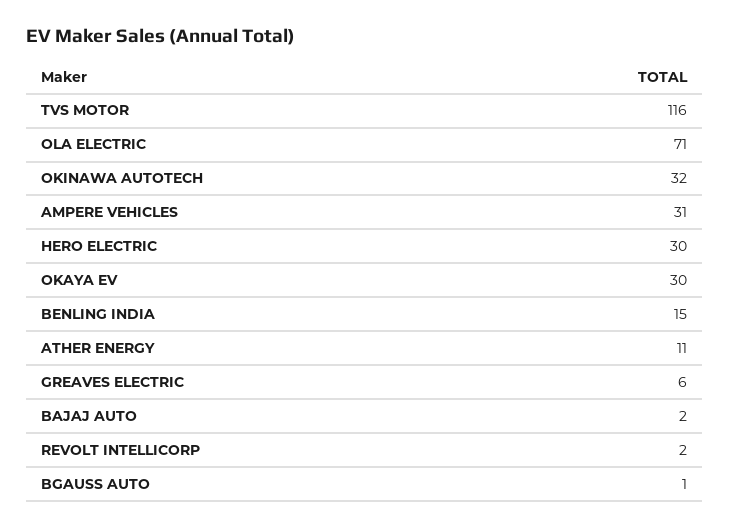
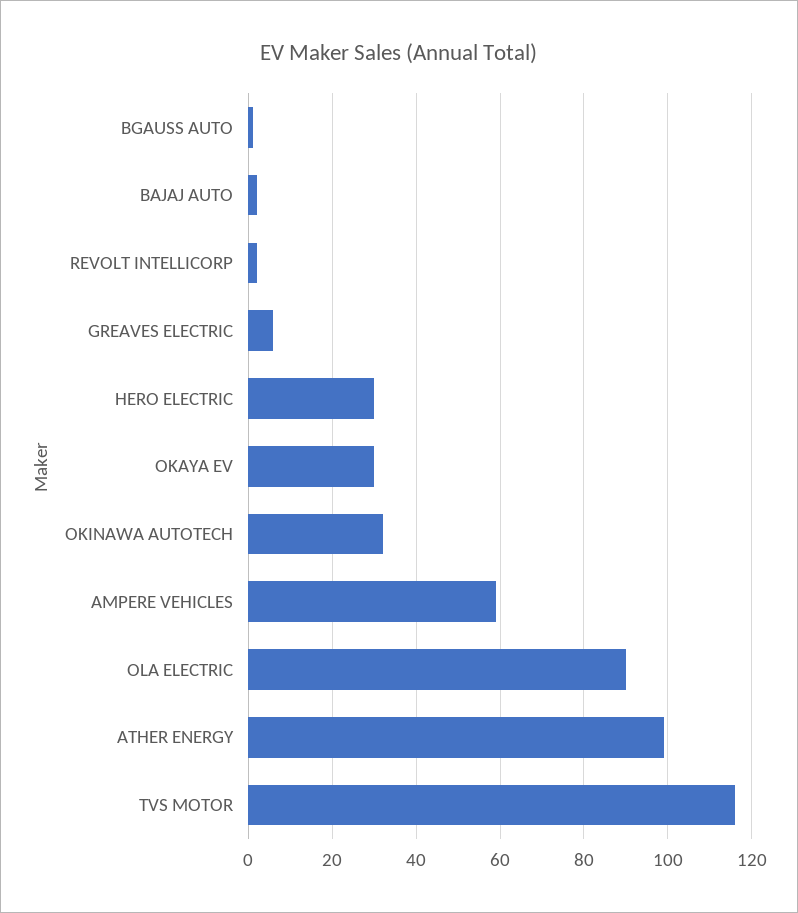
OLA ELECTRIC: 71 -> 90
AMPERE VEHICLES: 31 -> 60
BENLING INDIA: 15 -> none
ATHER ENERGY: 11 -> 100

